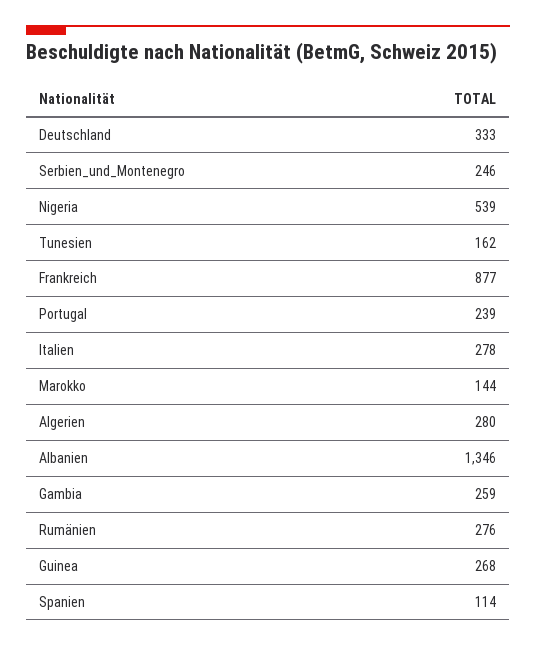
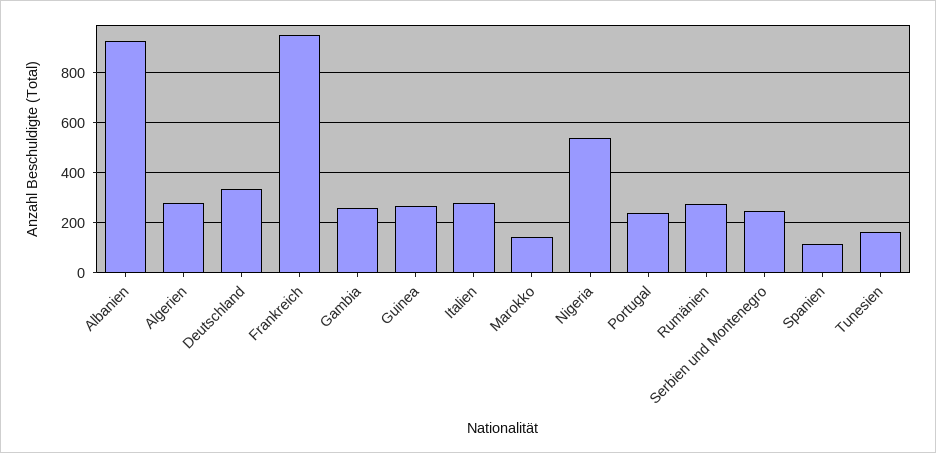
Frankreich: 877 -> 950
Albanien: 1346 -> 925

